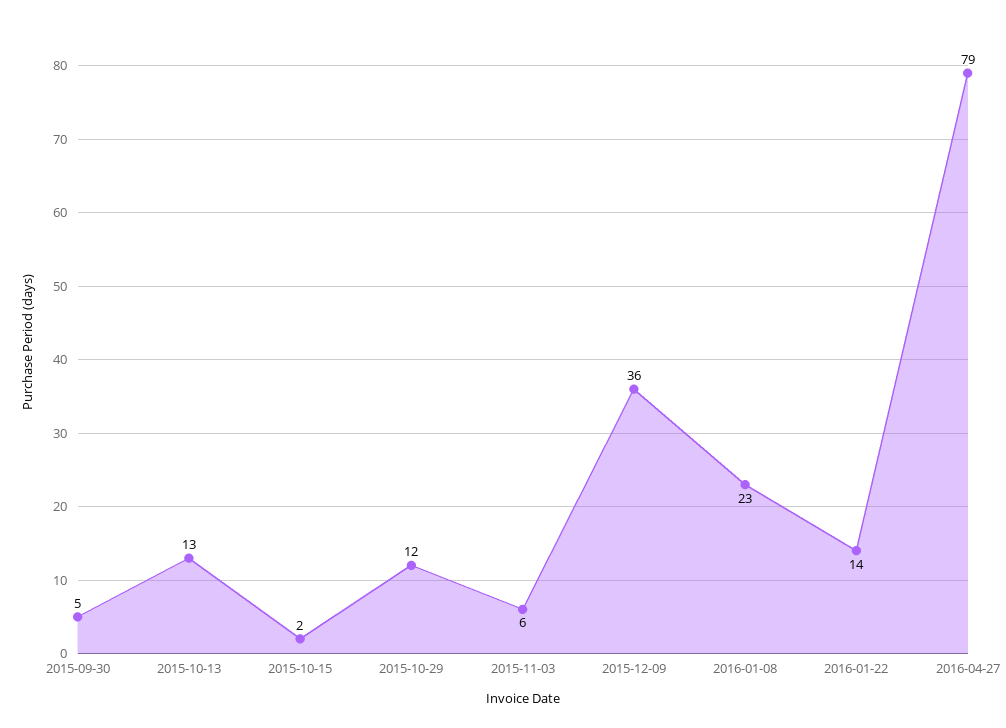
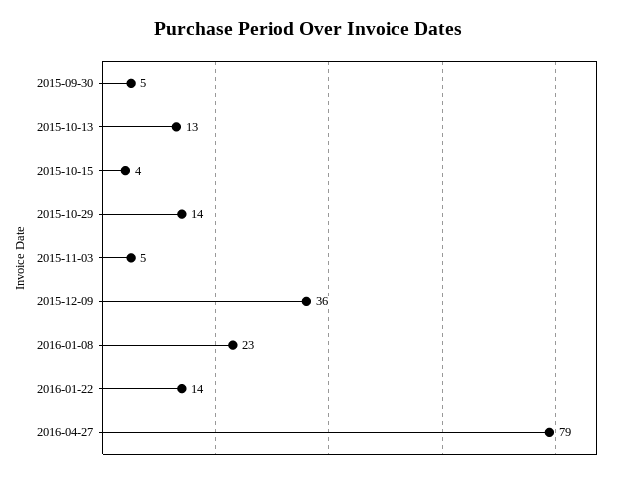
2015-10-15: 2 -> 4
2015-10-29: 12 -> 14
2015-11-03: 6 -> 5

